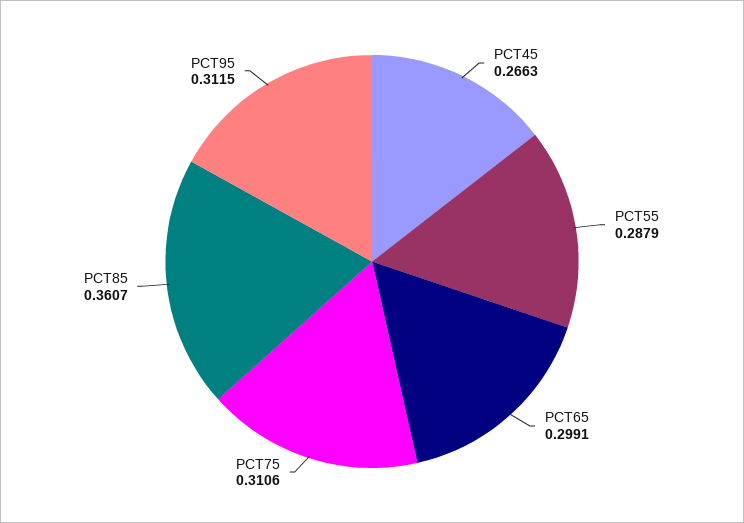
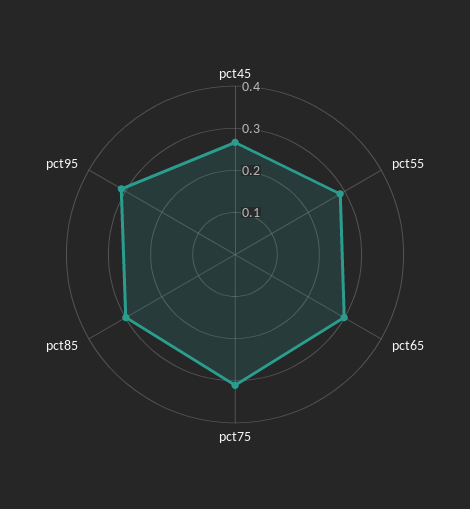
PCT85: 0.3607 -> 0.3

